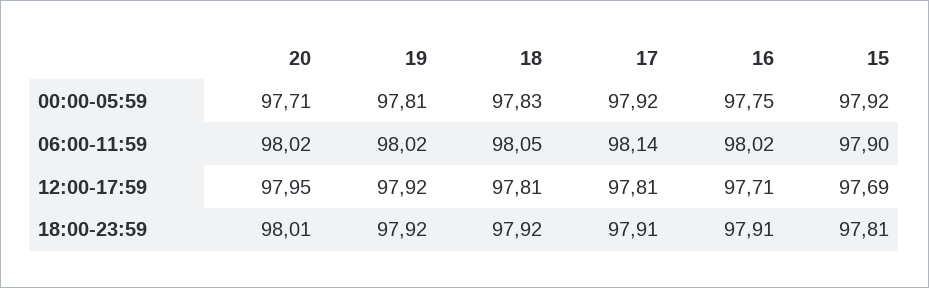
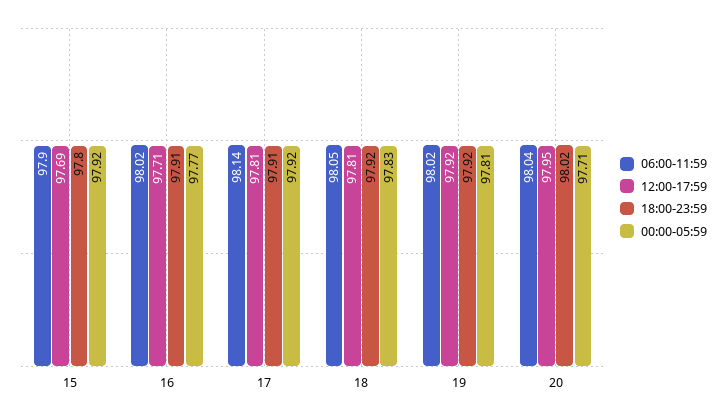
00:00-05:59, 16: 97.75 -> 97.77
06:00-11:59, 20: 98.02 -> 98.04
18:00-23:59, 20: 98.01 -> 98.02
18:00-23:59, 15: 97.81 -> 97.8

